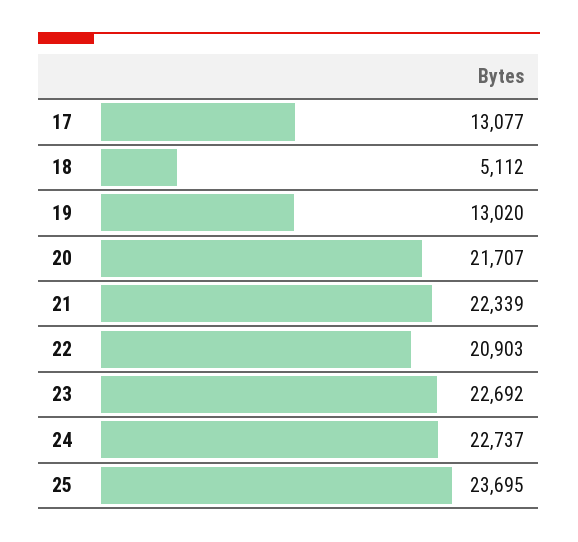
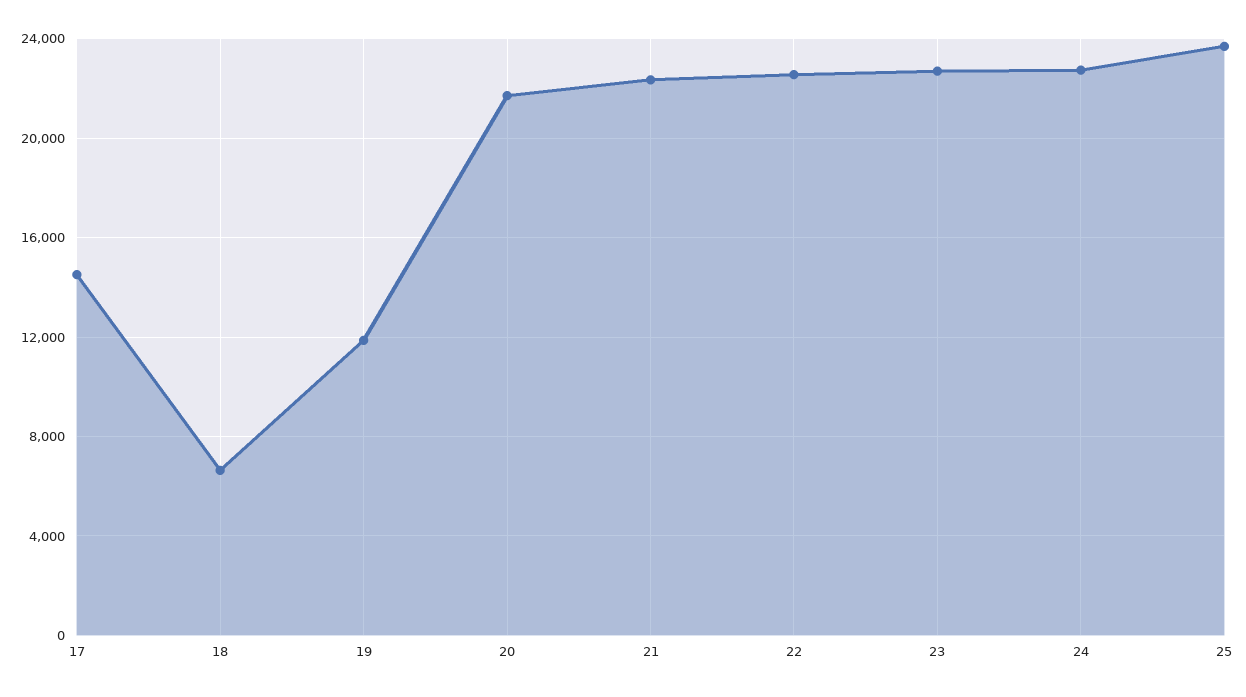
17: 13077 -> 14500
18: 5112 -> 6500
19: 13020 -> 12000
22: 20903 -> 22500

